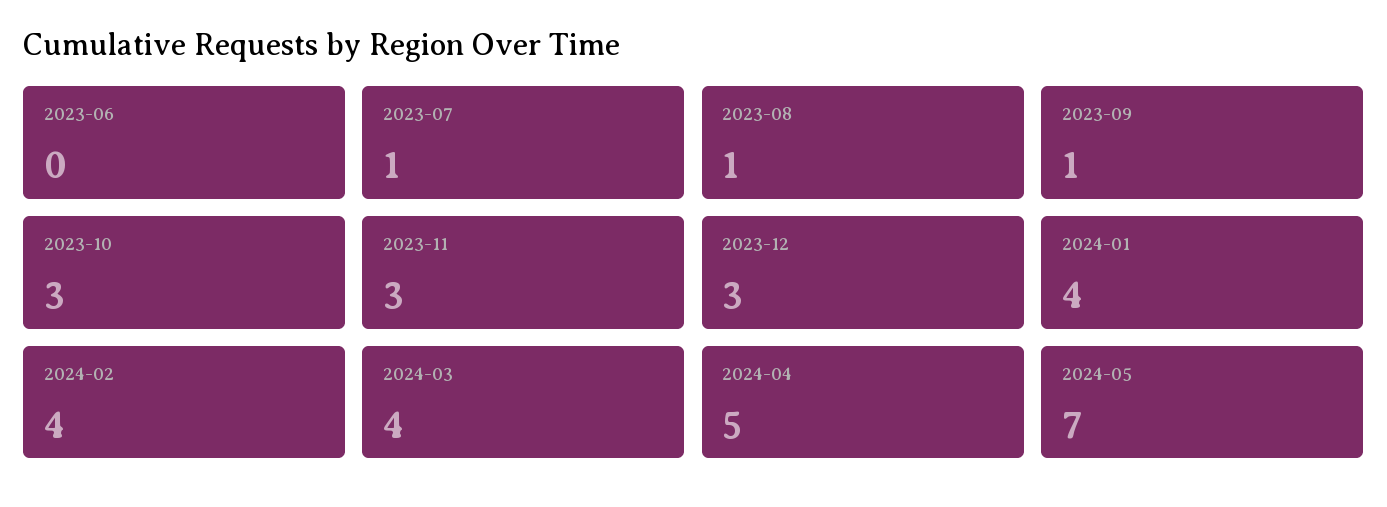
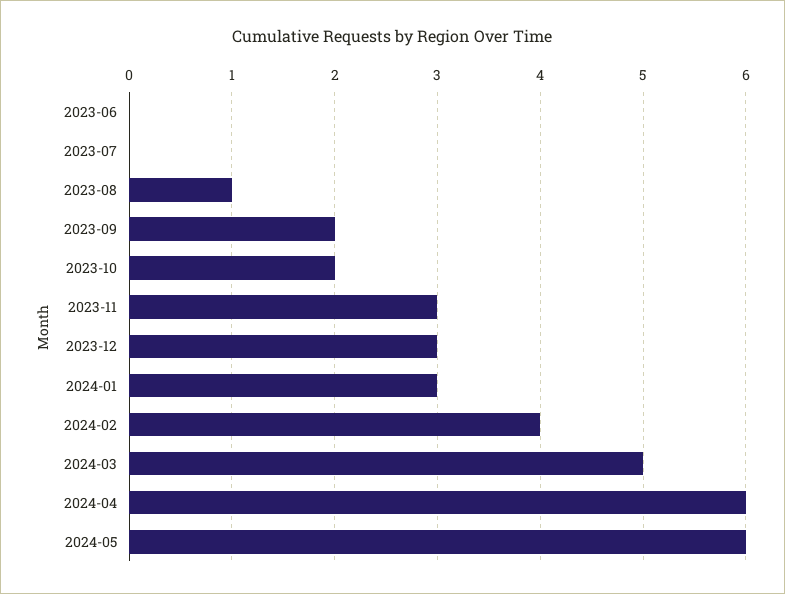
2023-07: 1 -> 0
2023-09: 1 -> 2
2023-10: 3 -> 2
2024-01: 4 -> 3
2024-03: 4 -> 5
2024-04: 5 -> 6
2024-05: 7 -> 6

